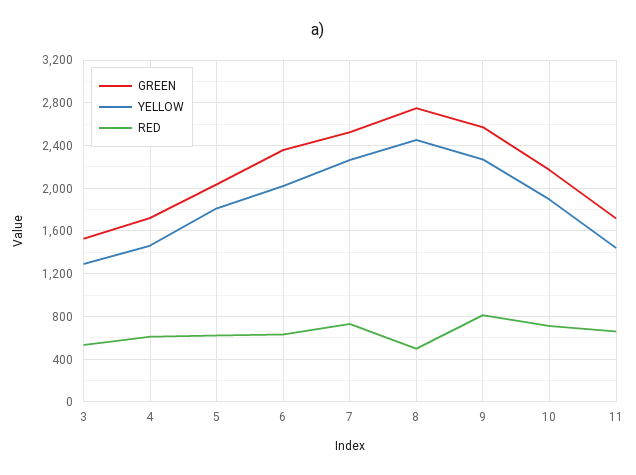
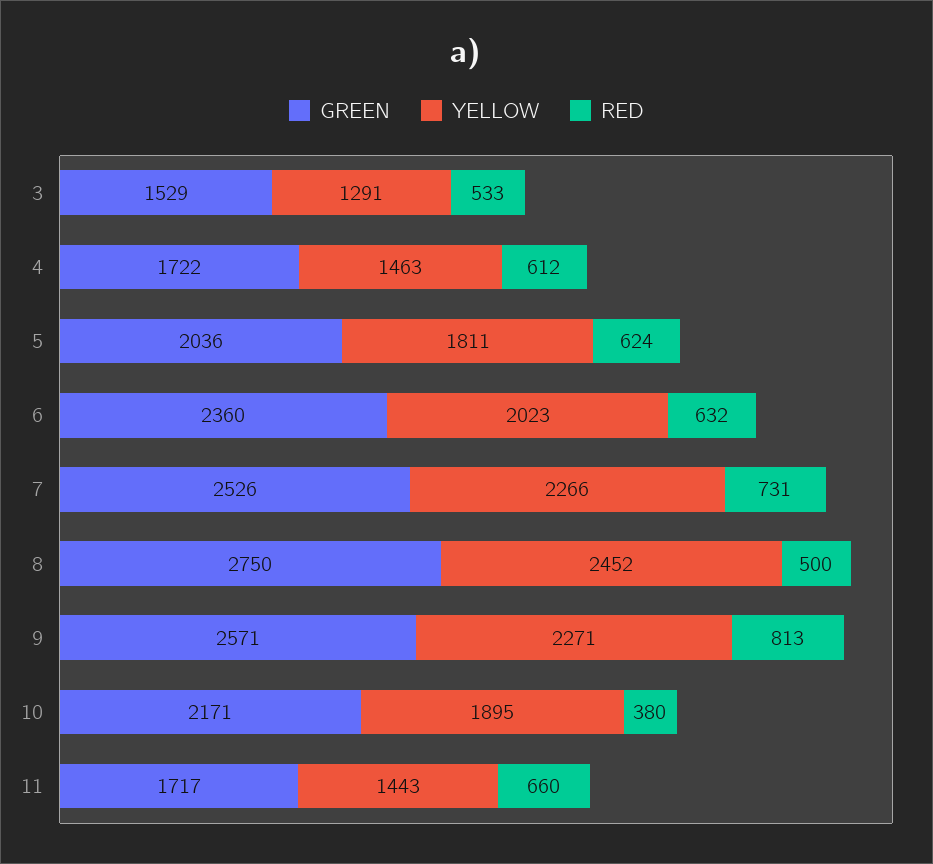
RED, 10: 700 -> 380

